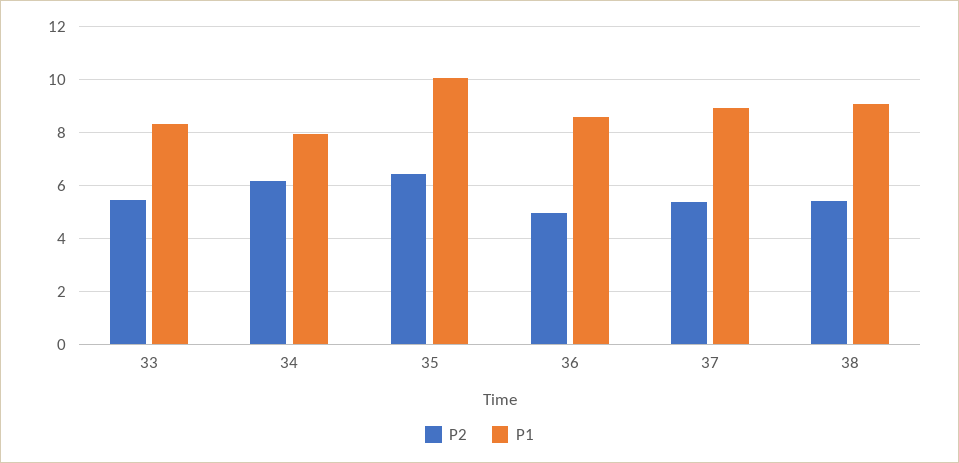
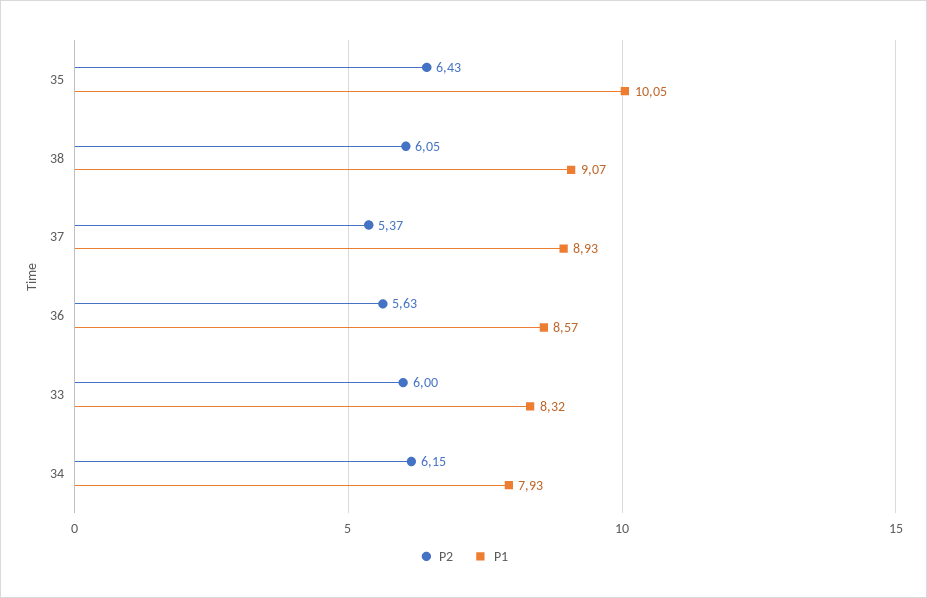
P2, 33: 5.5 -> 6
P2, 36: 5 -> 5.63
P2, 38: 5.5 -> 6.05

